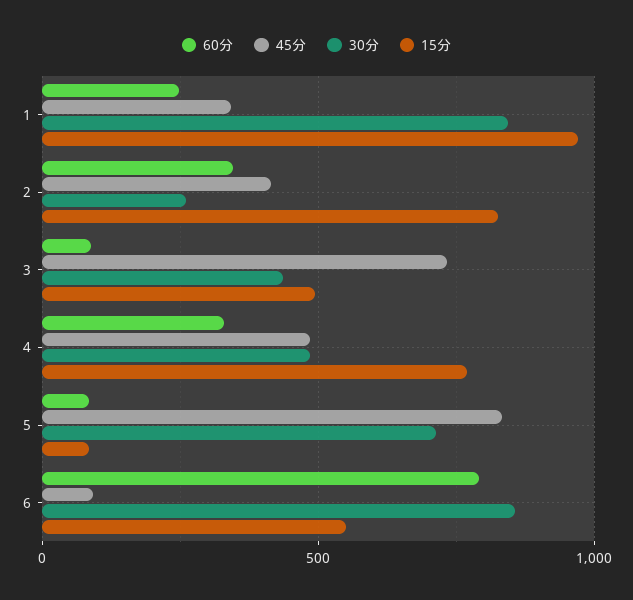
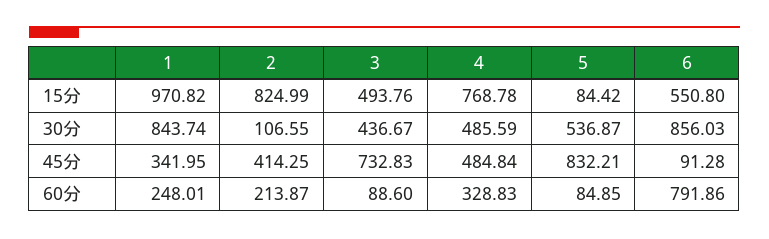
60分, 2: 350 -> 213.87
30分, 2: 250 -> 106.55
30分, 5: 700 -> 536.87

